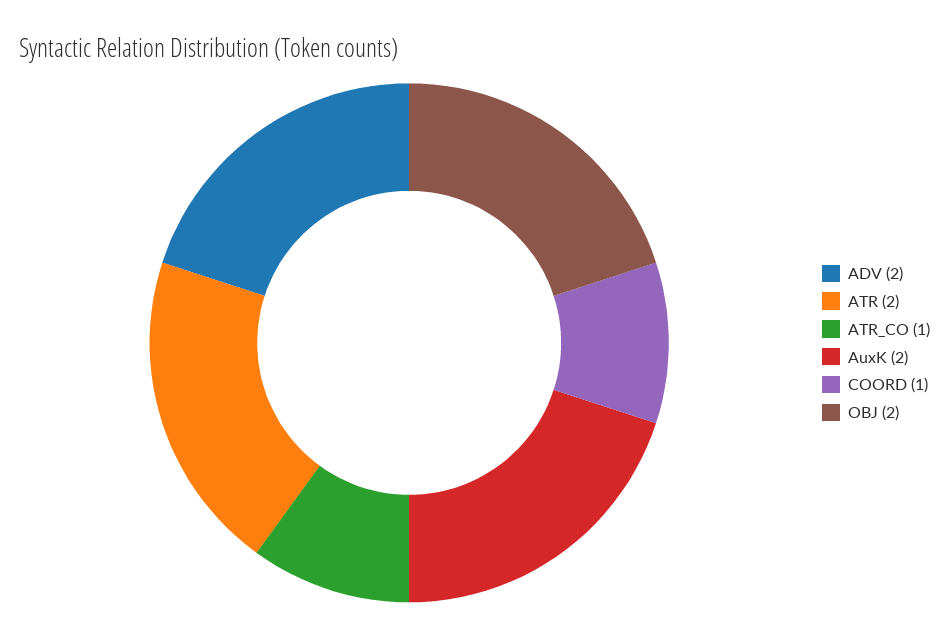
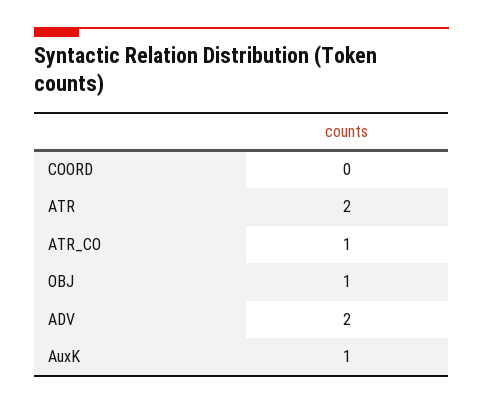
AuxK: 2 -> 1
COORD: 1 -> 0
OBJ: 2 -> 1

